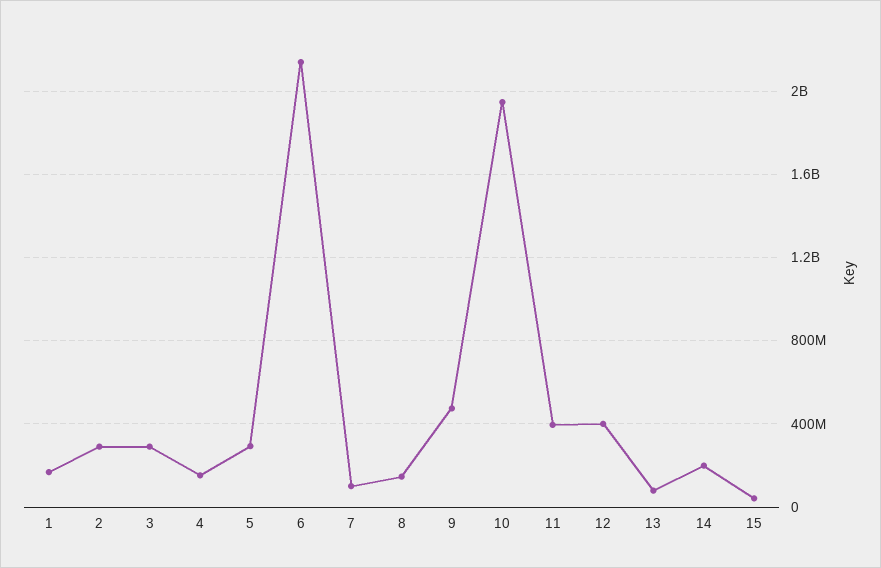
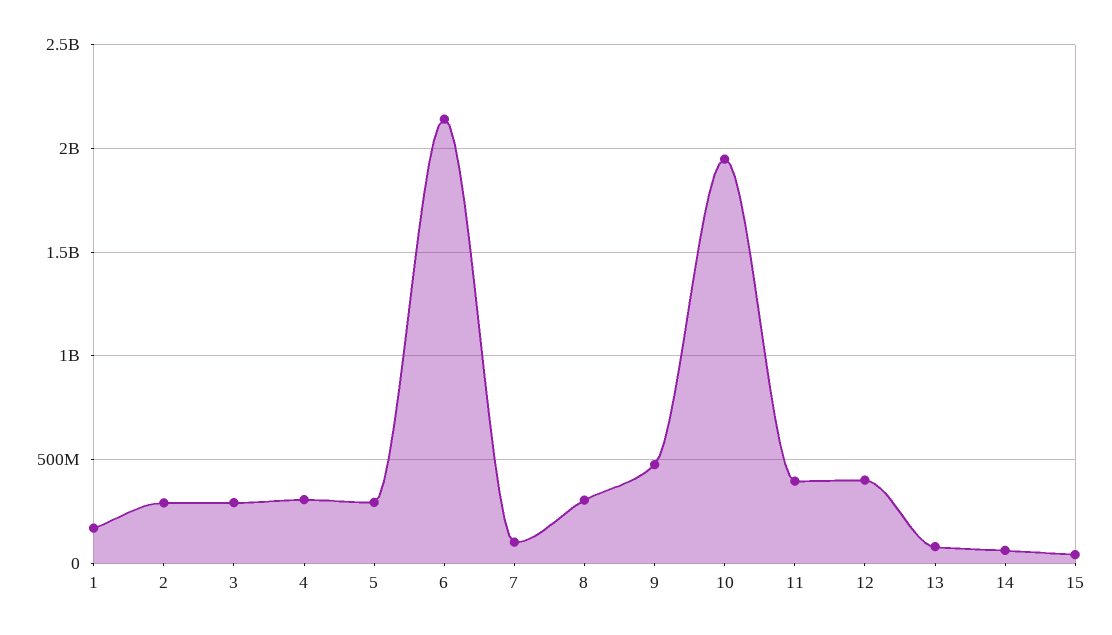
4: 150000000 -> 300000000
8: 150000000 -> 300000000
14: 200000000 -> 50000000

